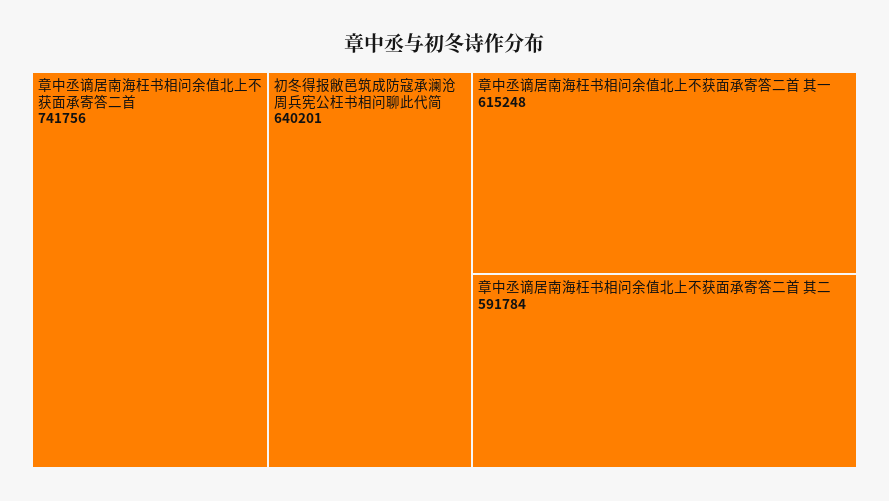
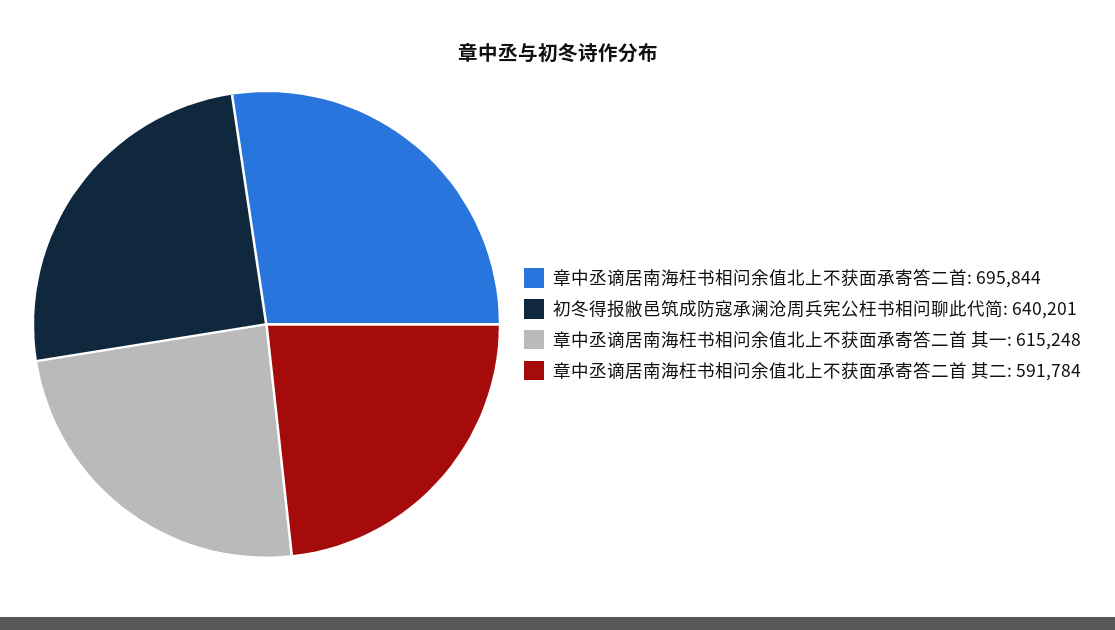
章中丞谪居南海枉书相问余值北上不获面承寄答二首: 741756 -> 695844

